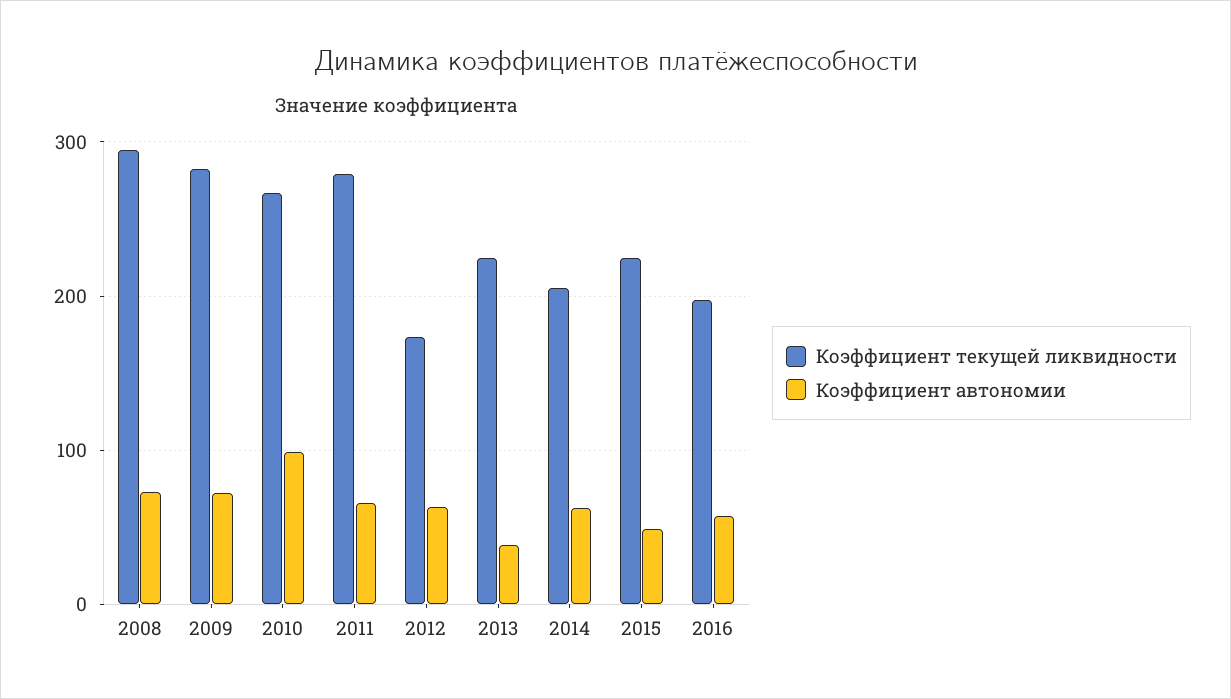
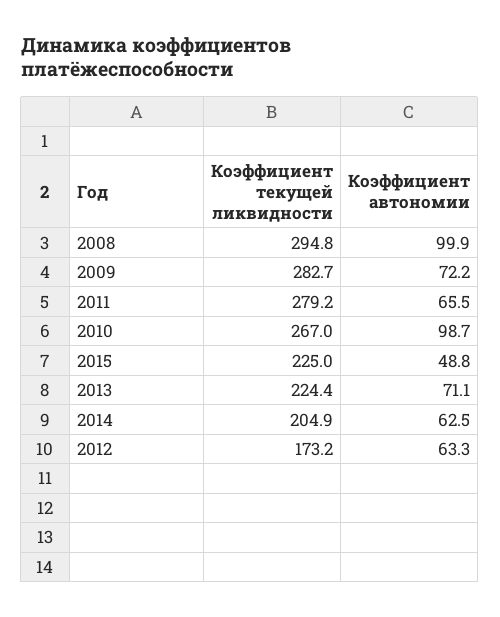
Коэффициент автономии, 2008: 70 -> 99.9
Коэффициент автономии, 2013: 40 -> 71.1
Коэффициент текущей ликвидности, 2016: 200 -> none
Коэффициент автономии, 2016: 60 -> none

